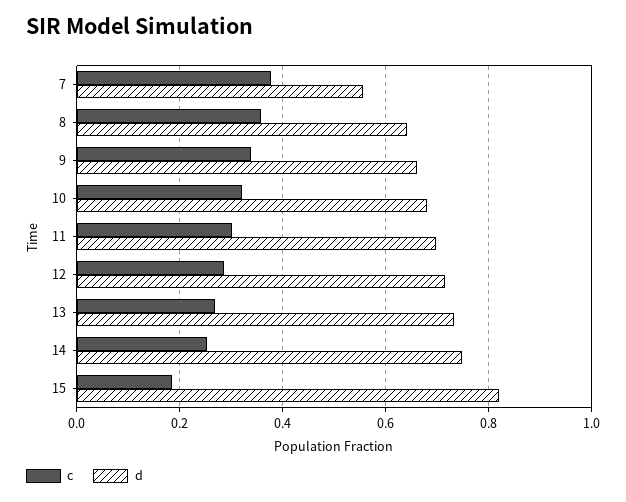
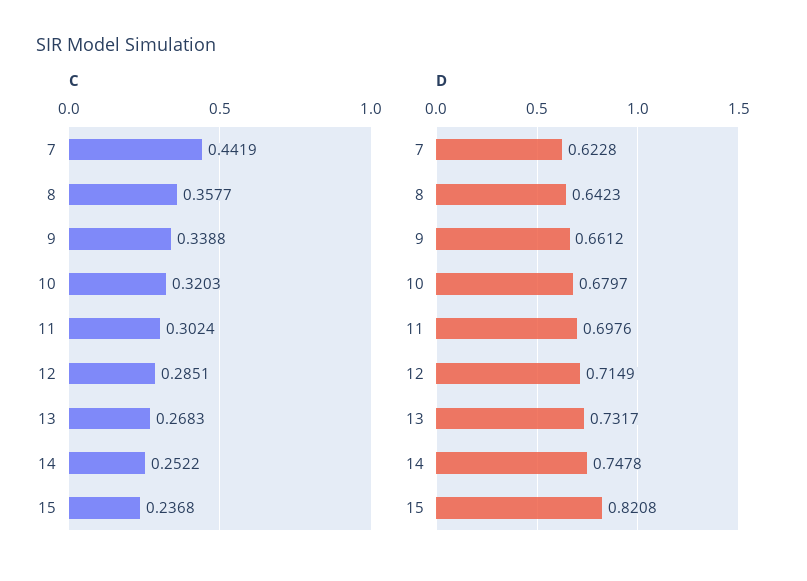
c, 7: 0.38 -> 0.4419
d, 7: 0.56 -> 0.6228
c, 15: 0.18 -> 0.2368

